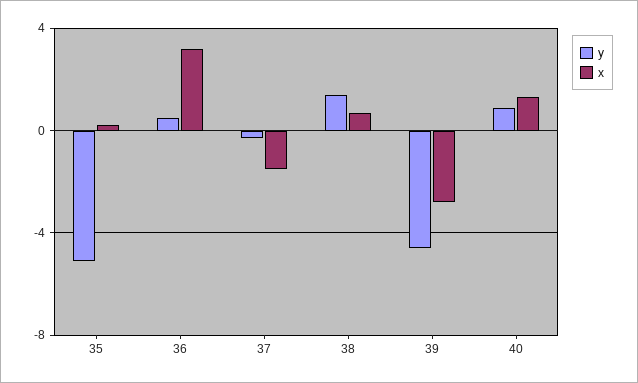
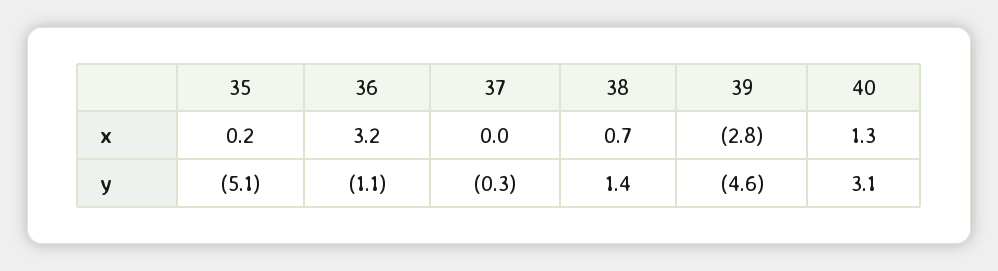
y, 36: 0.5 -> -1.1
x, 37: -1.5 -> 0
y, 40: 1 -> 3.1

